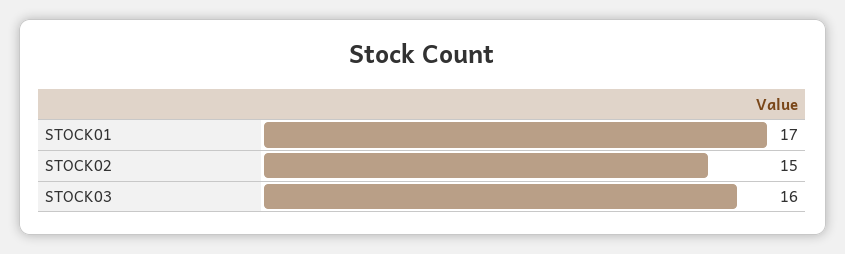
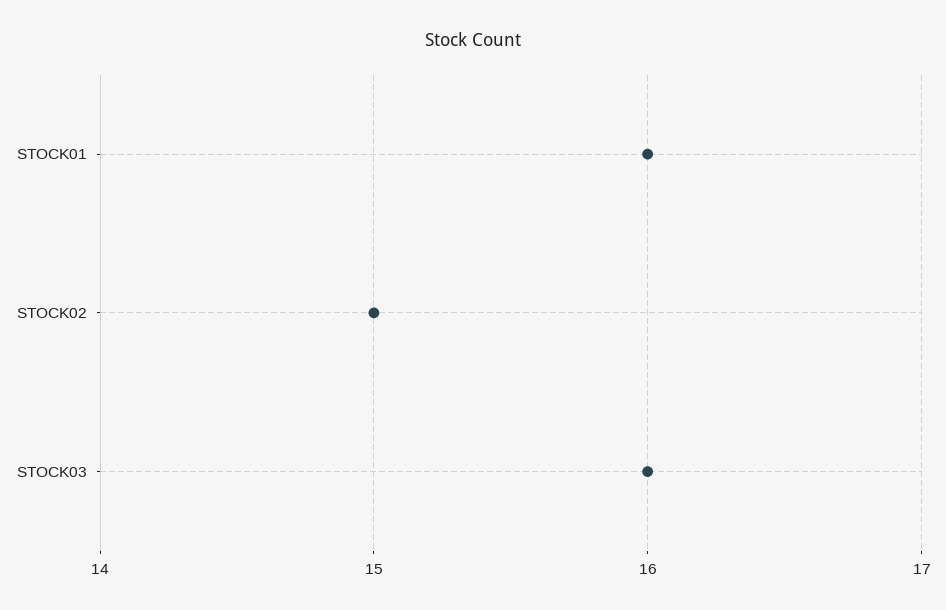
STOCK01: 17 -> 16

